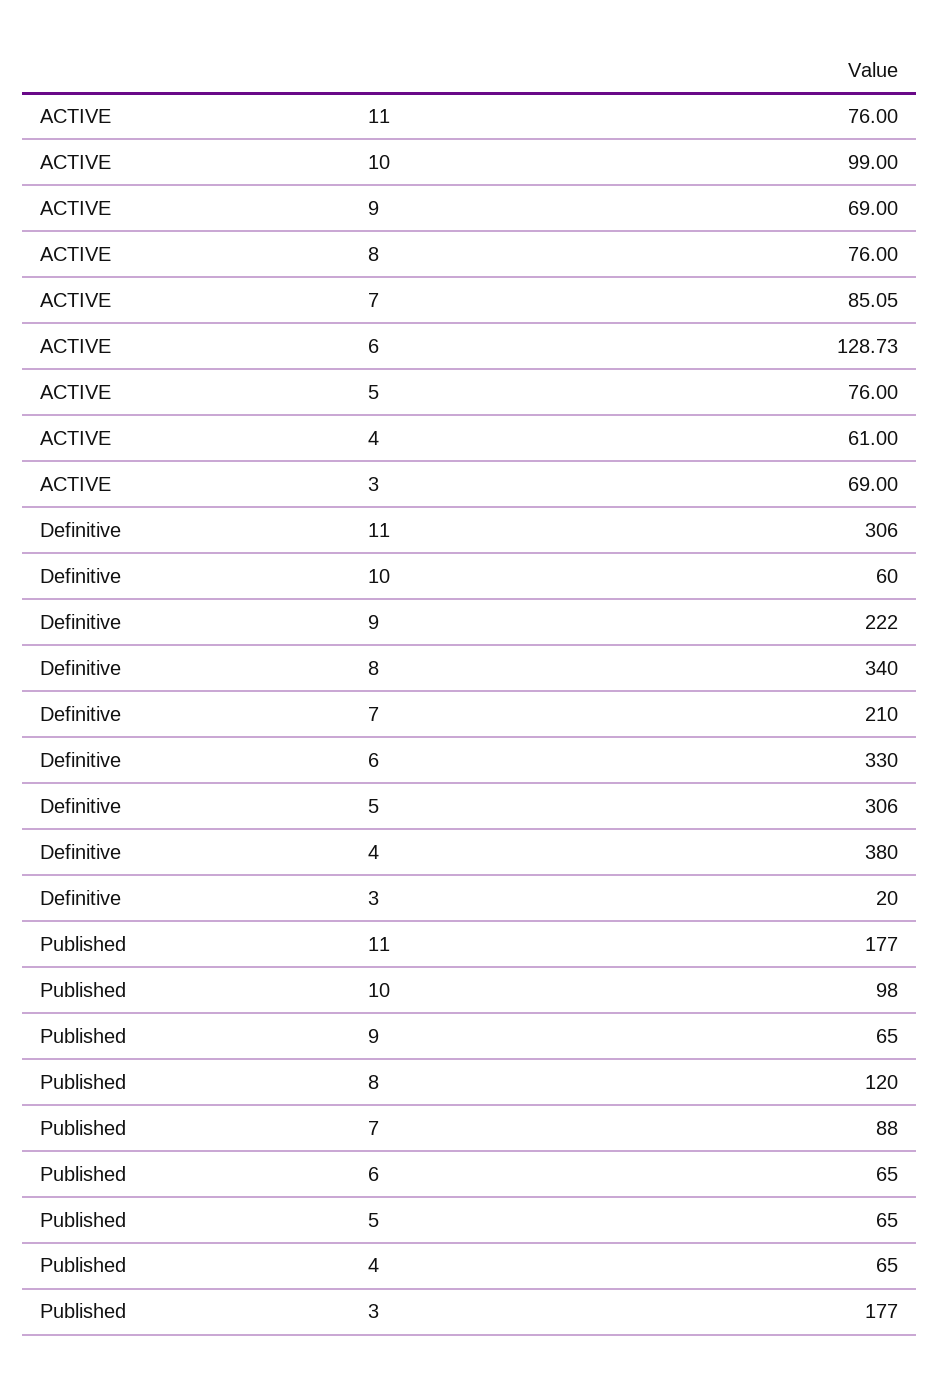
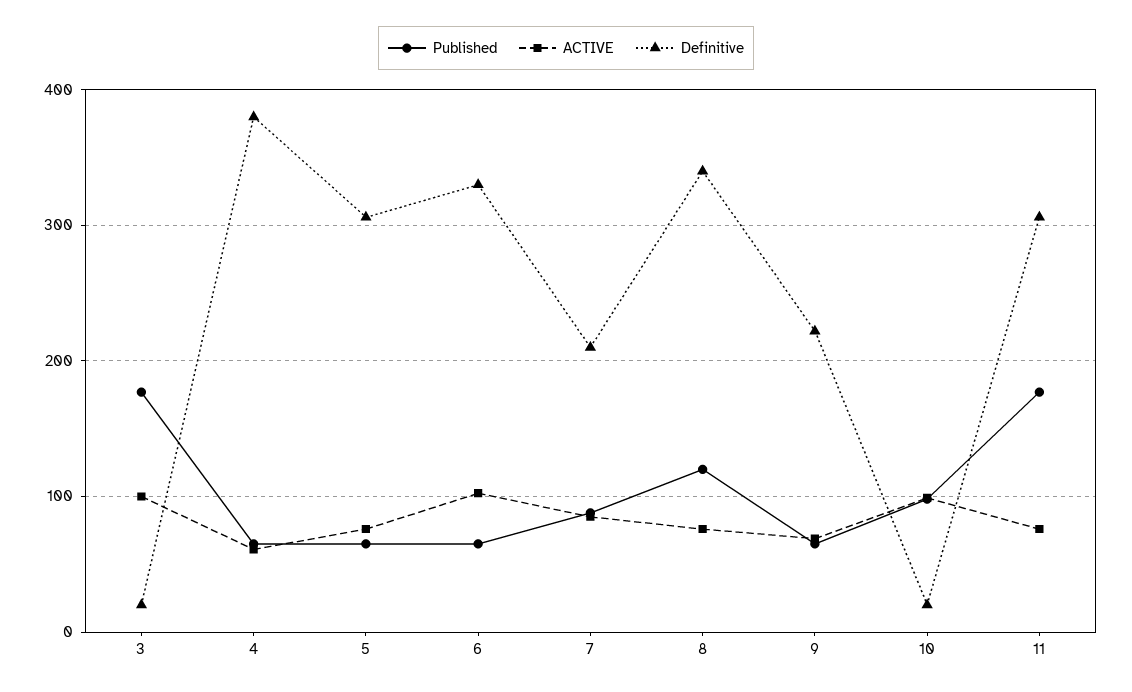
ACTIVE, 6: 128.73 -> 100
ACTIVE, 3: 69 -> 100
Definitive, 10: 60 -> 20

